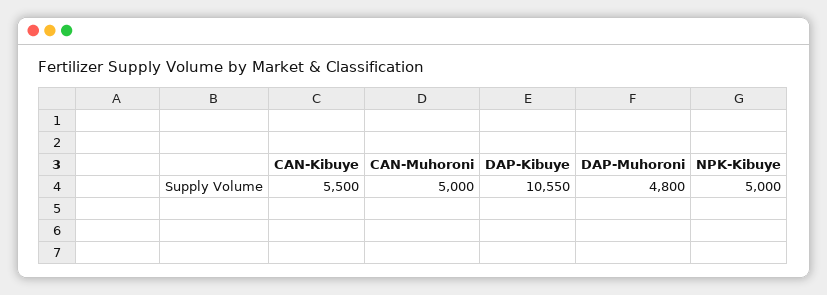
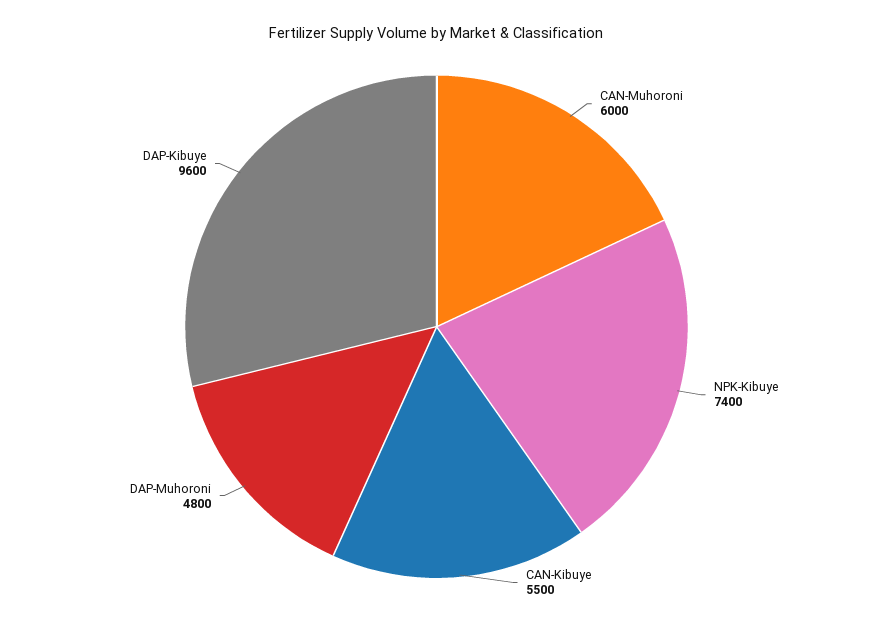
CAN-Muhoroni: 5000 -> 6000
DAP-Kibuye: 10550 -> 9600
NPK-Kibuye: 5000 -> 7400

